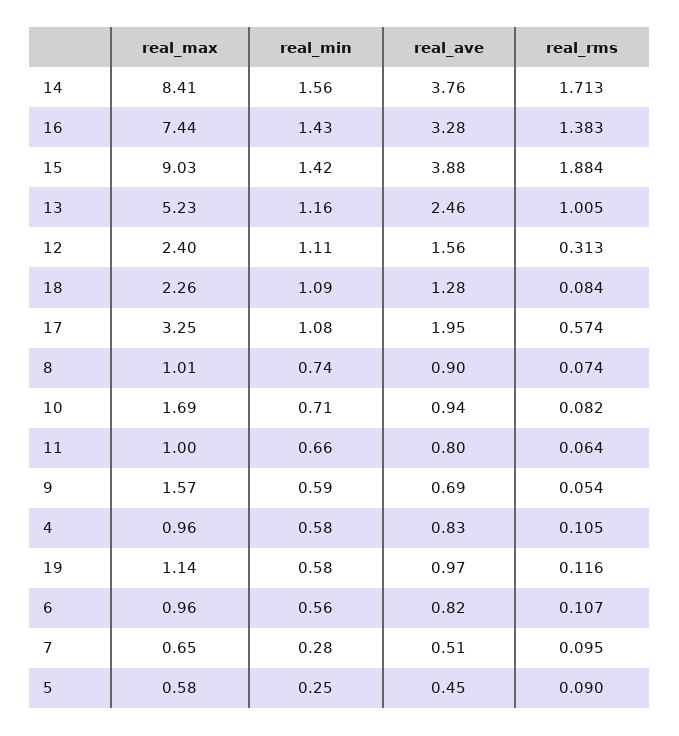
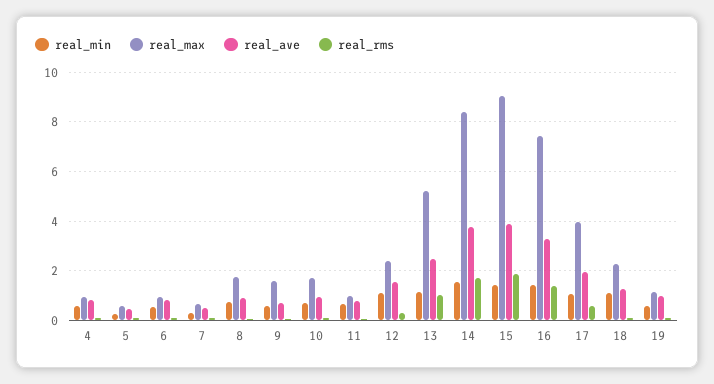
real_max, 17: 3.25 -> 4
real_max, 8: 1.01 -> 1.75

